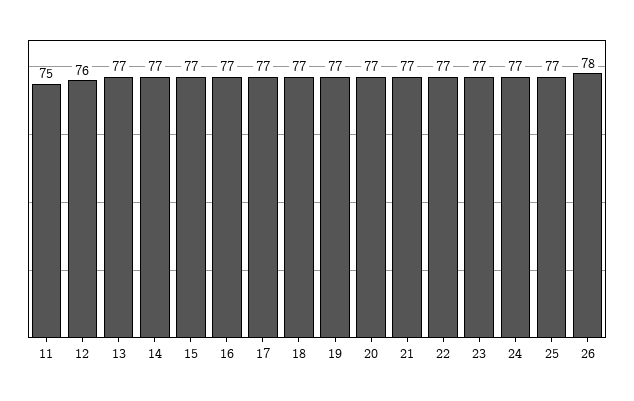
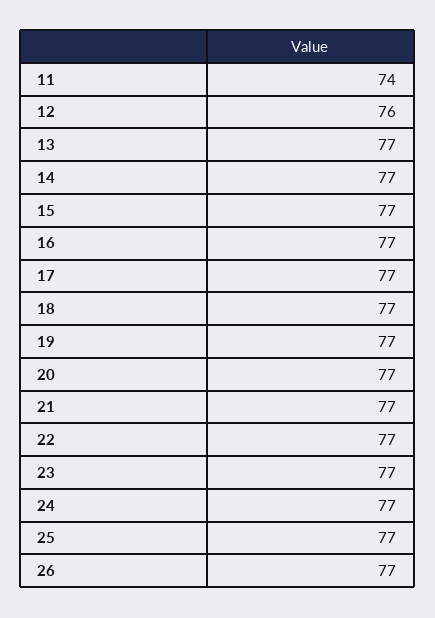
11: 75 -> 74
26: 78 -> 77

